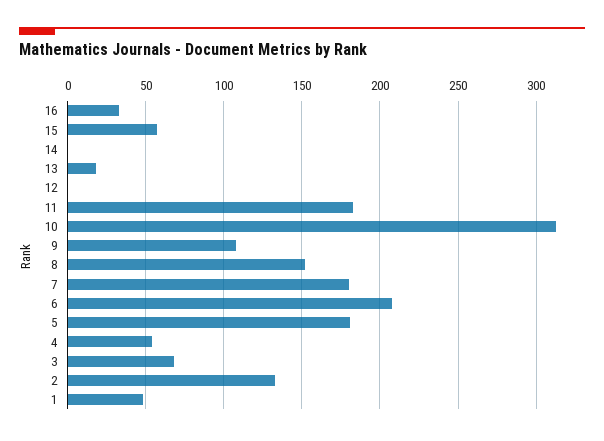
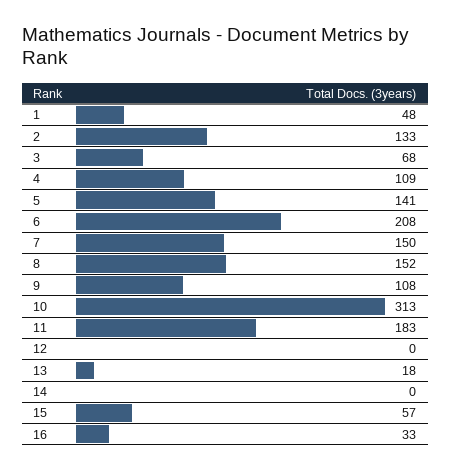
7: 180 -> 150
5: 180 -> 141
4: 55 -> 109

